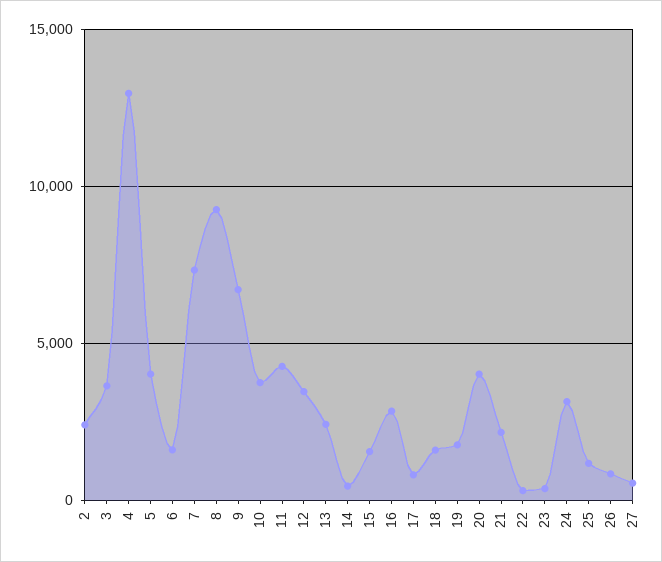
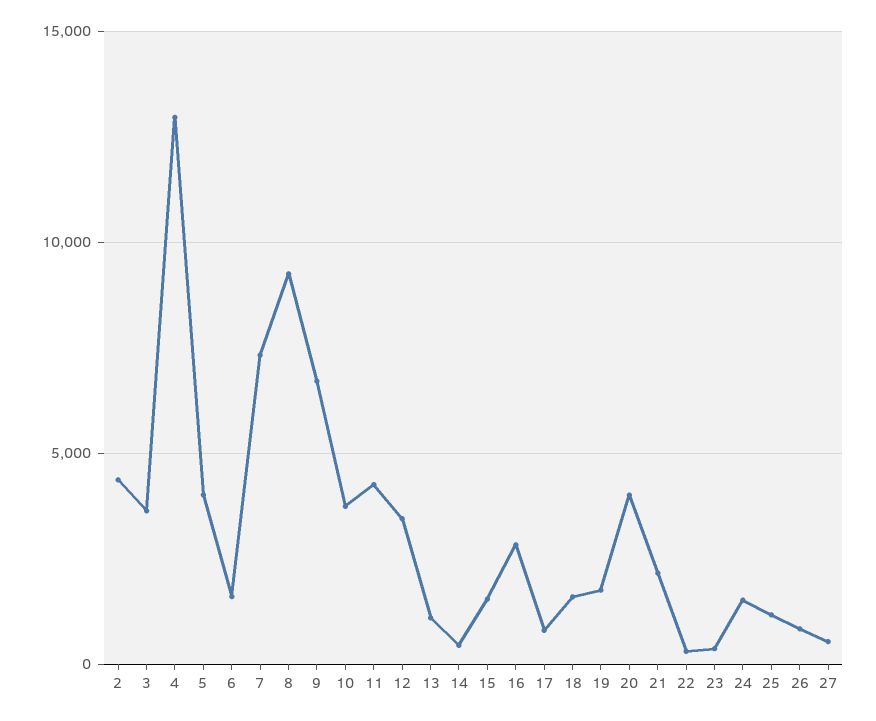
2: 2500 -> 4500
13: 2500 -> 1000
24: 3000 -> 1500

